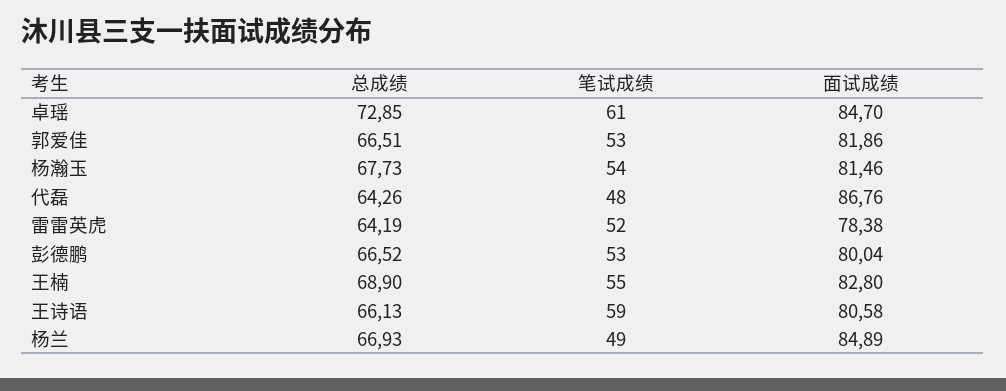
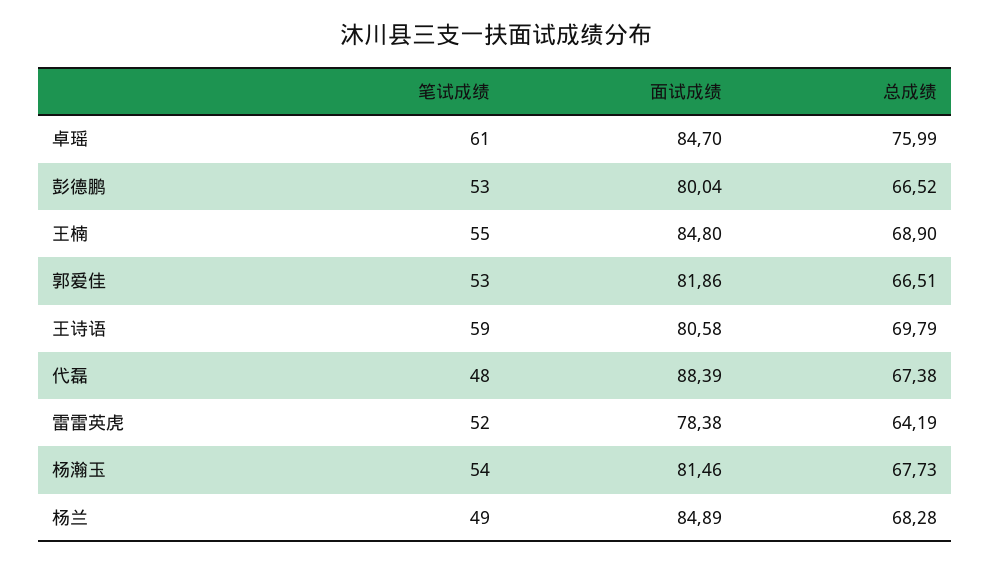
总成绩, 卓瑶: 72.85 -> 75.99
总成绩, 代磊: 64.26 -> 67.38
面试成绩, 代磊: 86.76 -> 88.39
面试成绩, 王楠: 82.8 -> 84.8
总成绩, 王诗语: 66.13 -> 69.79
总成绩, 杨兰: 66.93 -> 68.28

